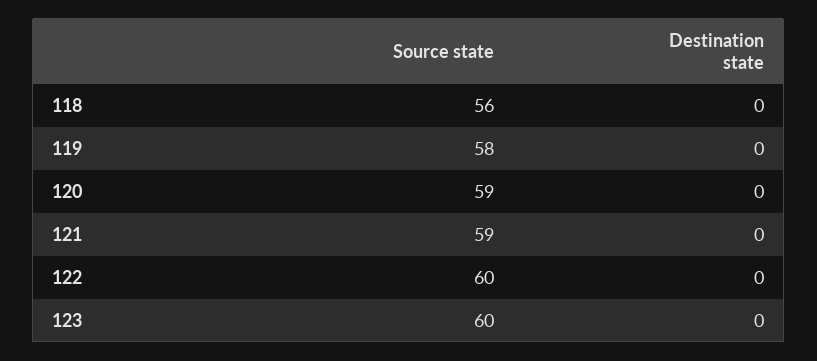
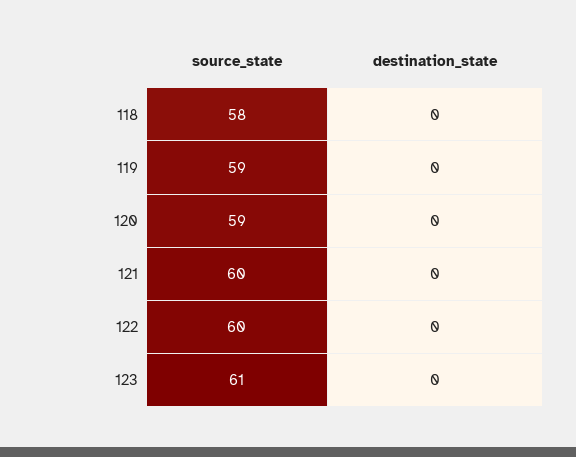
Source state, 118: 56 -> 58
Source state, 119: 58 -> 59
Source state, 121: 59 -> 60
Source state, 123: 60 -> 61

